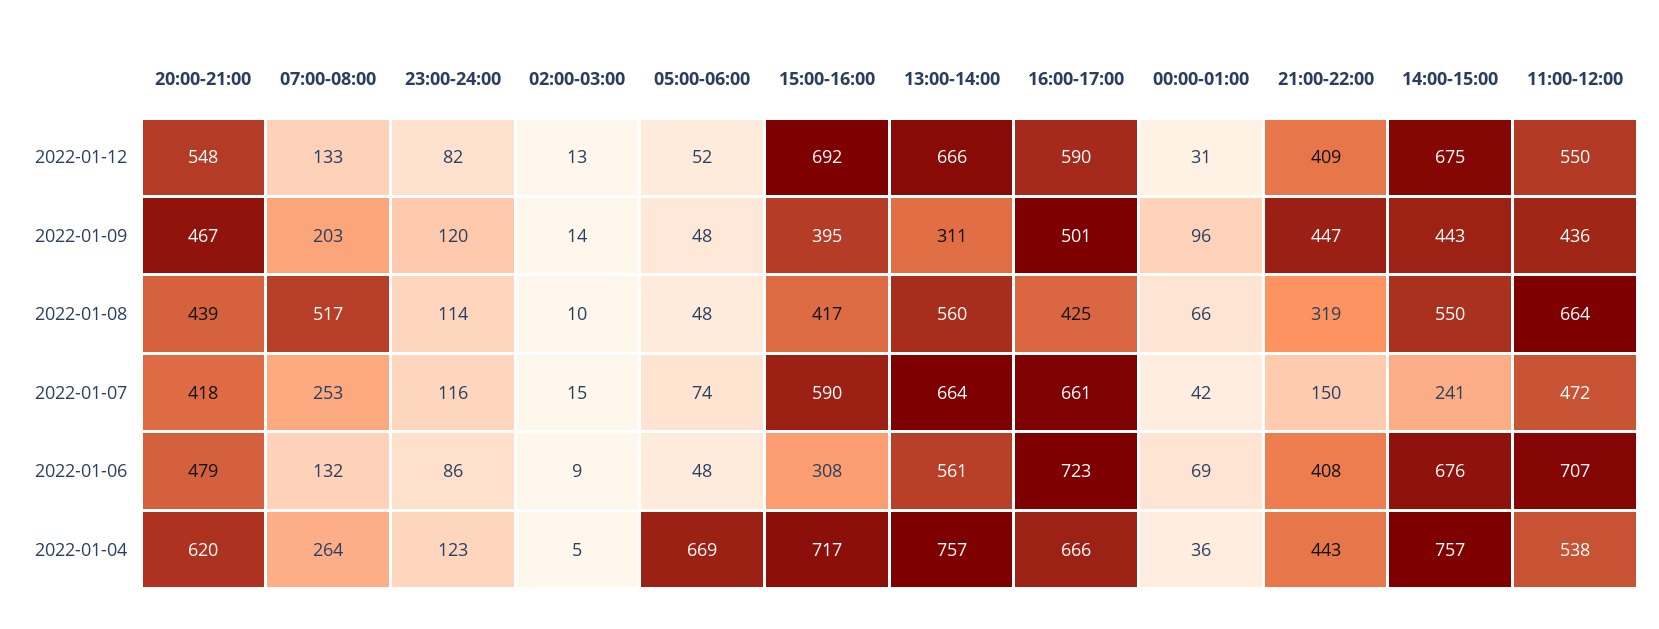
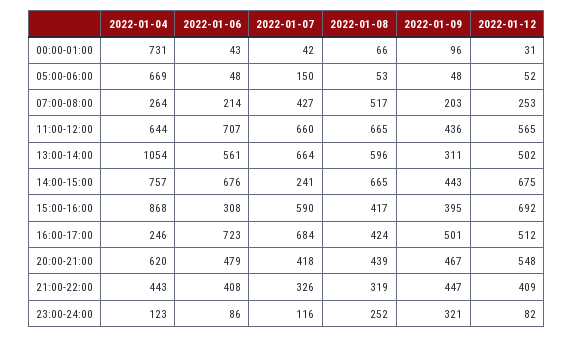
07:00-08:00, 2022-01-12: 133 -> 253
02:00-03:00, 2022-01-12: 13 -> none
13:00-14:00, 2022-01-12: 666 -> 502
16:00-17:00, 2022-01-12: 590 -> 512
11:00-12:00, 2022-01-12: 550 -> 565
23:00-24:00, 2022-01-09: 120 -> 321
02:00-03:00, 2022-01-09: 14 -> none
23:00-24:00, 2022-01-08: 114 -> 252
02:00-03:00, 2022-01-08: 10 -> none
05:00-06:00, 2022-01-08: 48 -> 53
13:00-14:00, 2022-01-08: 560 -> 596
16:00-17:00, 2022-01-08: 425 -> 424
14:00-15:00, 2022-01-08: 550 -> 665
11:00-12:00, 2022-01-08: 664 -> 665
07:00-08:00, 2022-01-07: 253 -> 427
02:00-03:00, 2022-01-07: 15 -> none
05:00-06:00, 2022-01-07: 74 -> 150
16:00-17:00, 2022-01-07: 661 -> 684
21:00-22:00, 2022-01-07: 150 -> 326
11:00-12:00, 2022-01-07: 472 -> 660
07:00-08:00, 2022-01-06: 132 -> 214
02:00-03:00, 2022-01-06: 9 -> none
00:00-01:00, 2022-01-06: 69 -> 43
02:00-03:00, 2022-01-04: 5 -> none
15:00-16:00, 2022-01-04: 717 -> 868
13:00-14:00, 2022-01-04: 757 -> 1054
16:00-17:00, 2022-01-04: 666 -> 246
00:00-01:00, 2022-01-04: 36 -> 731
11:00-12:00, 2022-01-04: 538 -> 644

